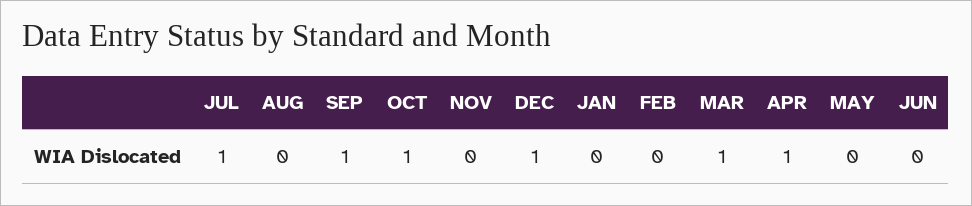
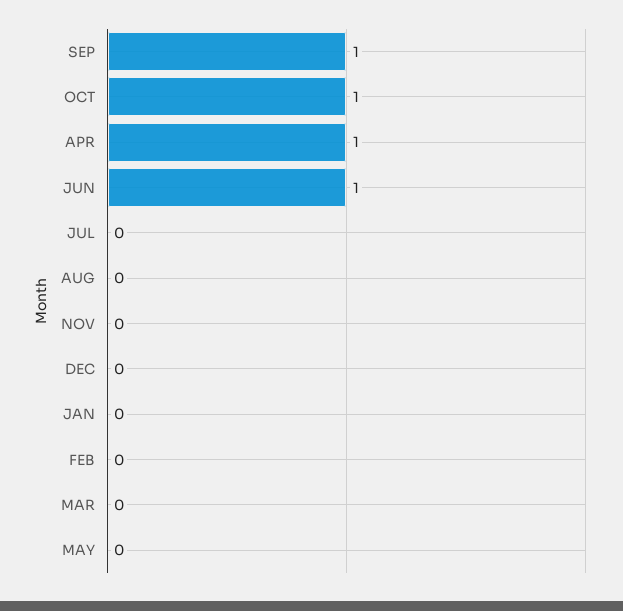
JUL: 1 -> 0
DEC: 1 -> 0
MAR: 1 -> 0
JUN: 0 -> 1

